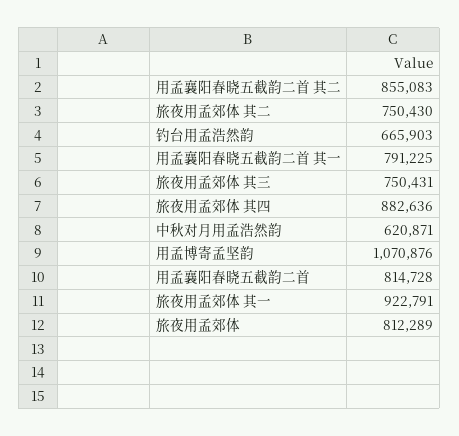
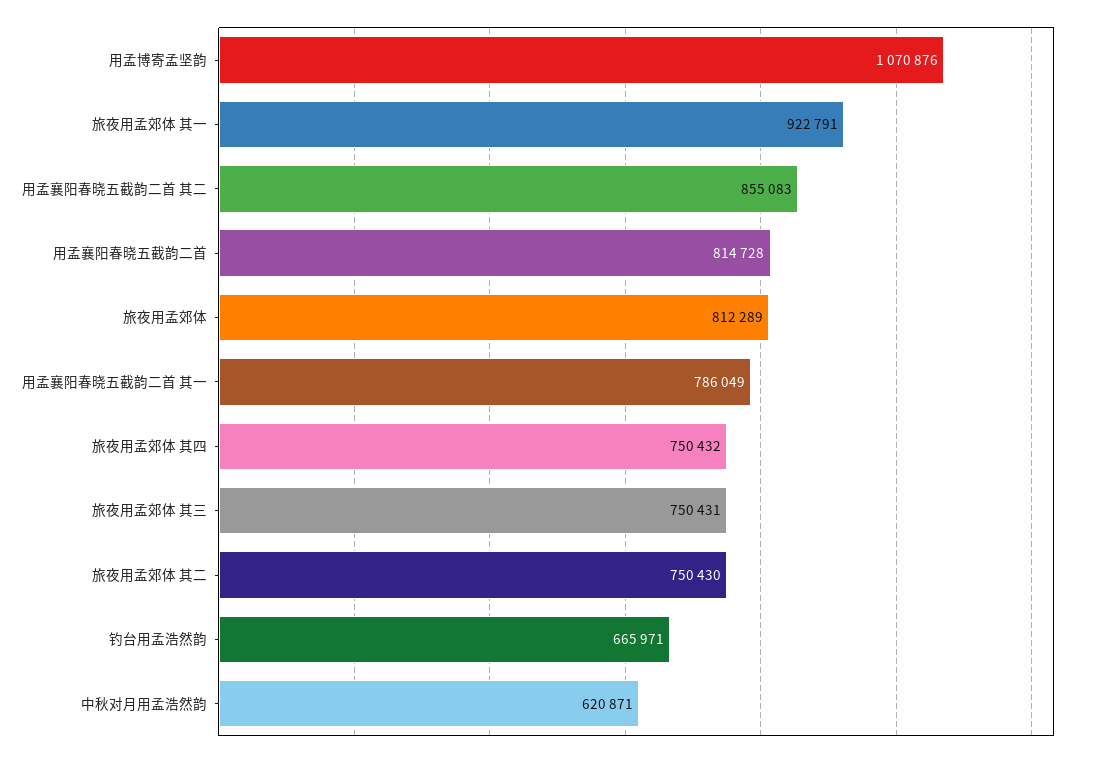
钓台用孟浩然韵: 665903 -> 665971
用孟襄阳春晓五截韵二首 其一: 791225 -> 786049
旅夜用孟郊体 其四: 882636 -> 750432

